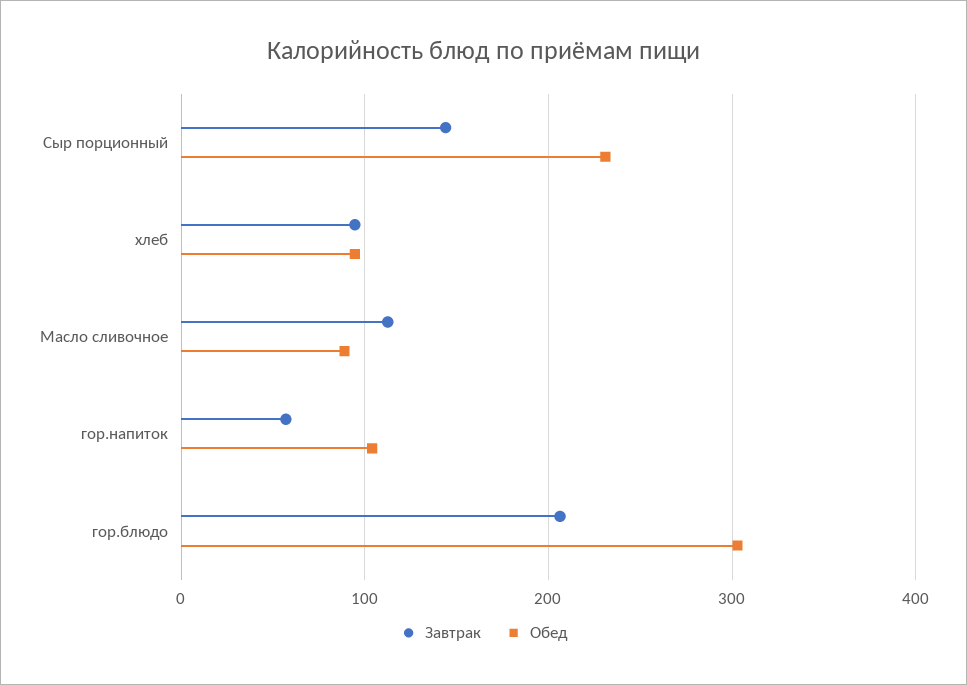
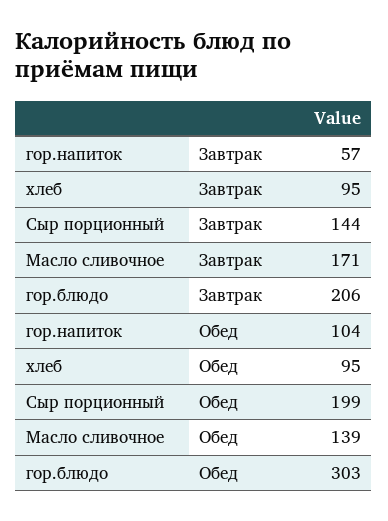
Обед, Сыр порционный: 230 -> 199
Завтрак, Масло сливочное: 110 -> 171
Обед, Масло сливочное: 90 -> 139

